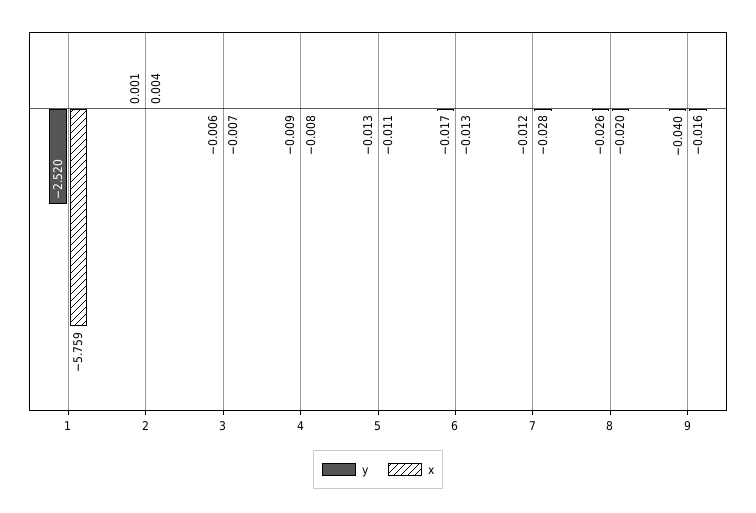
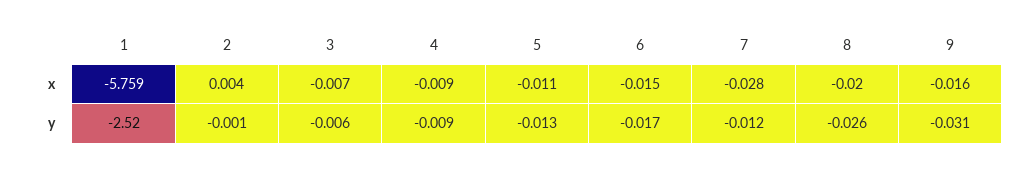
y, 2: 0.001 -> -0.001
x, 4: -0.008 -> -0.009
x, 6: -0.013 -> -0.015
y, 9: -0.04 -> -0.031

